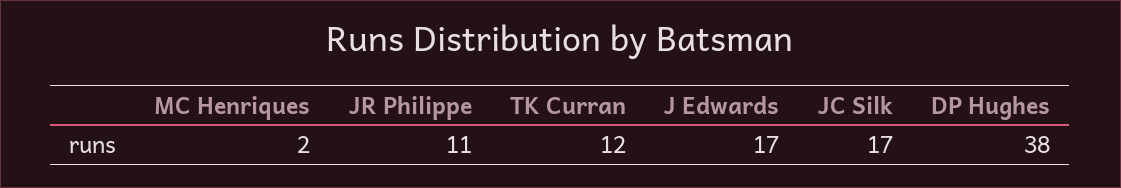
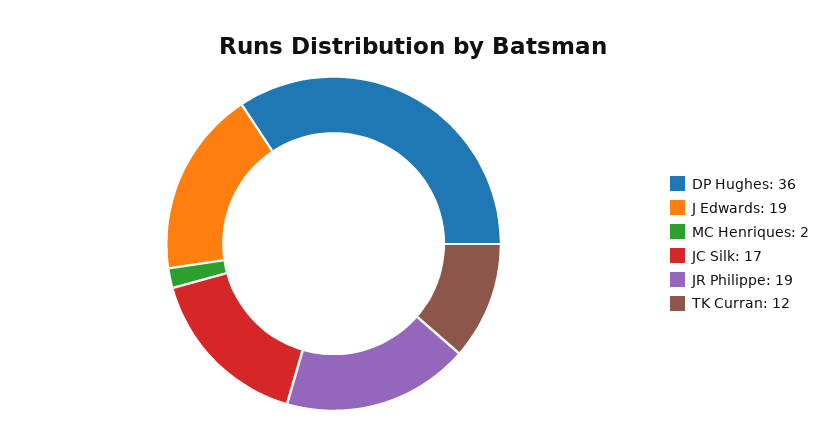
JR Philippe: 11 -> 19
J Edwards: 17 -> 19
DP Hughes: 38 -> 36

